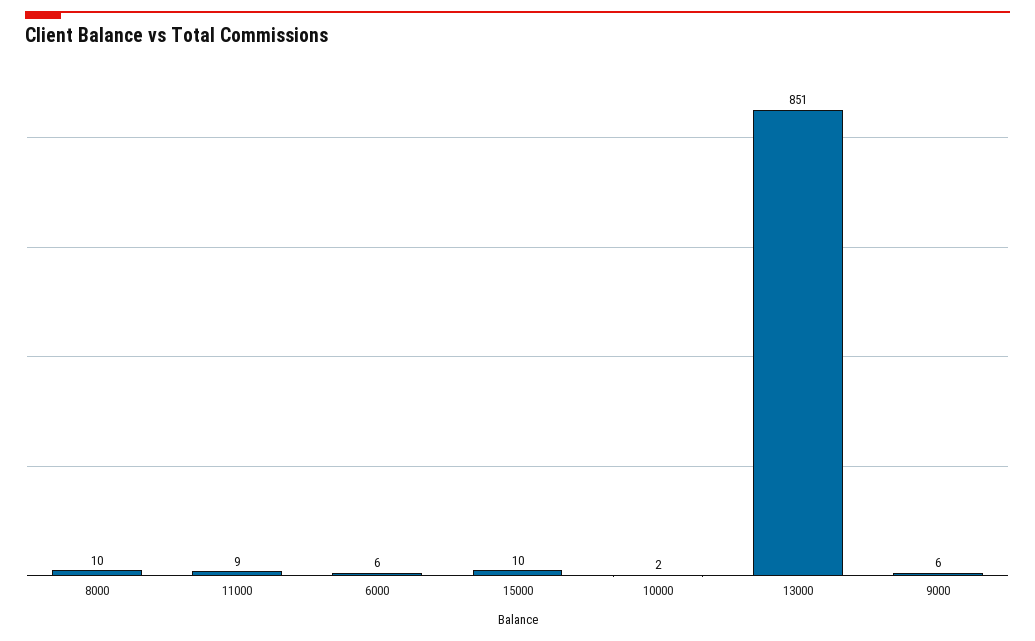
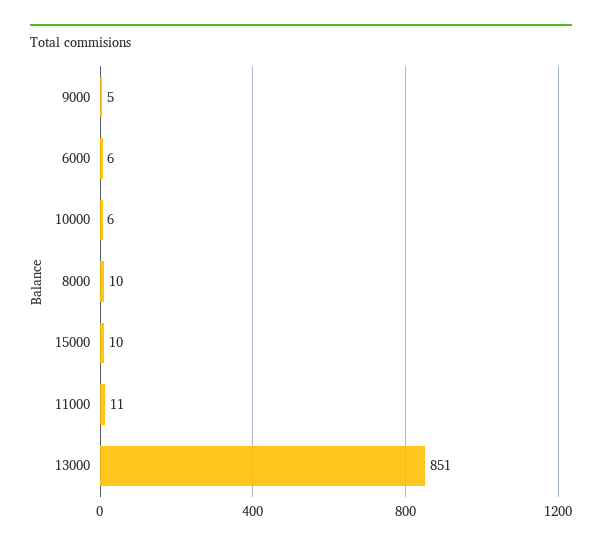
11000: 9 -> 11
10000: 2 -> 6
9000: 6 -> 5

